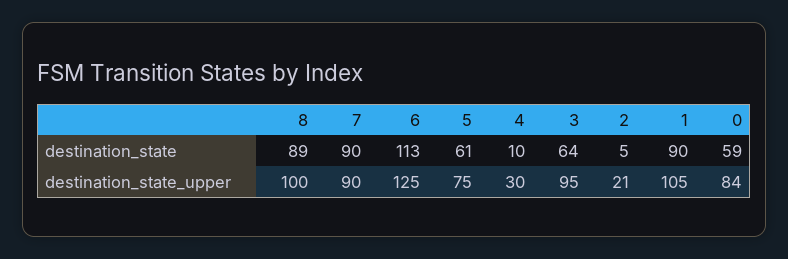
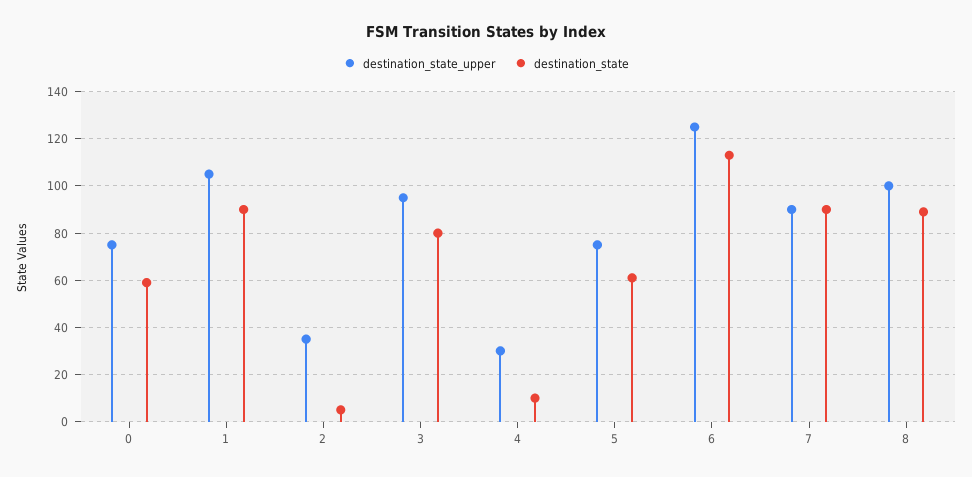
destination_state, 3: 64 -> 80
destination_state_upper, 2: 21 -> 35
destination_state_upper, 0: 84 -> 75

